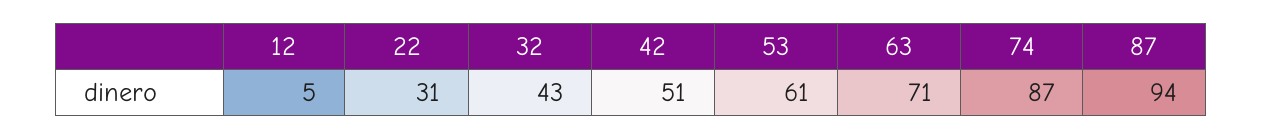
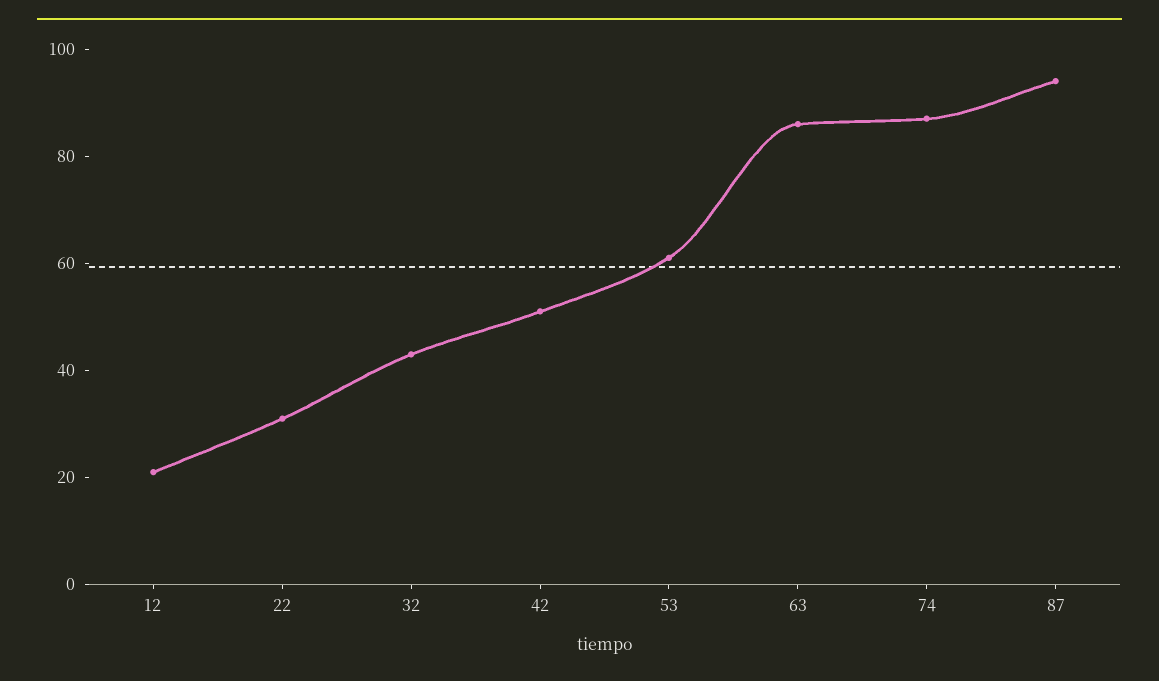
12: 5 -> 20
63: 71 -> 85

